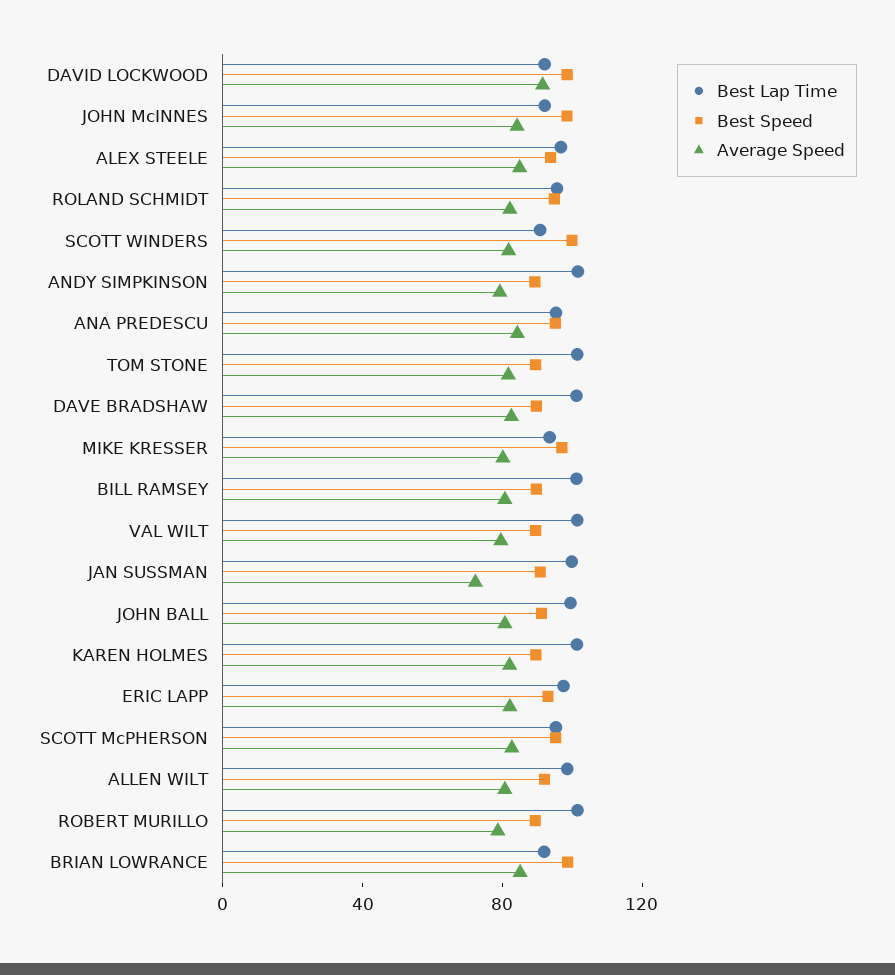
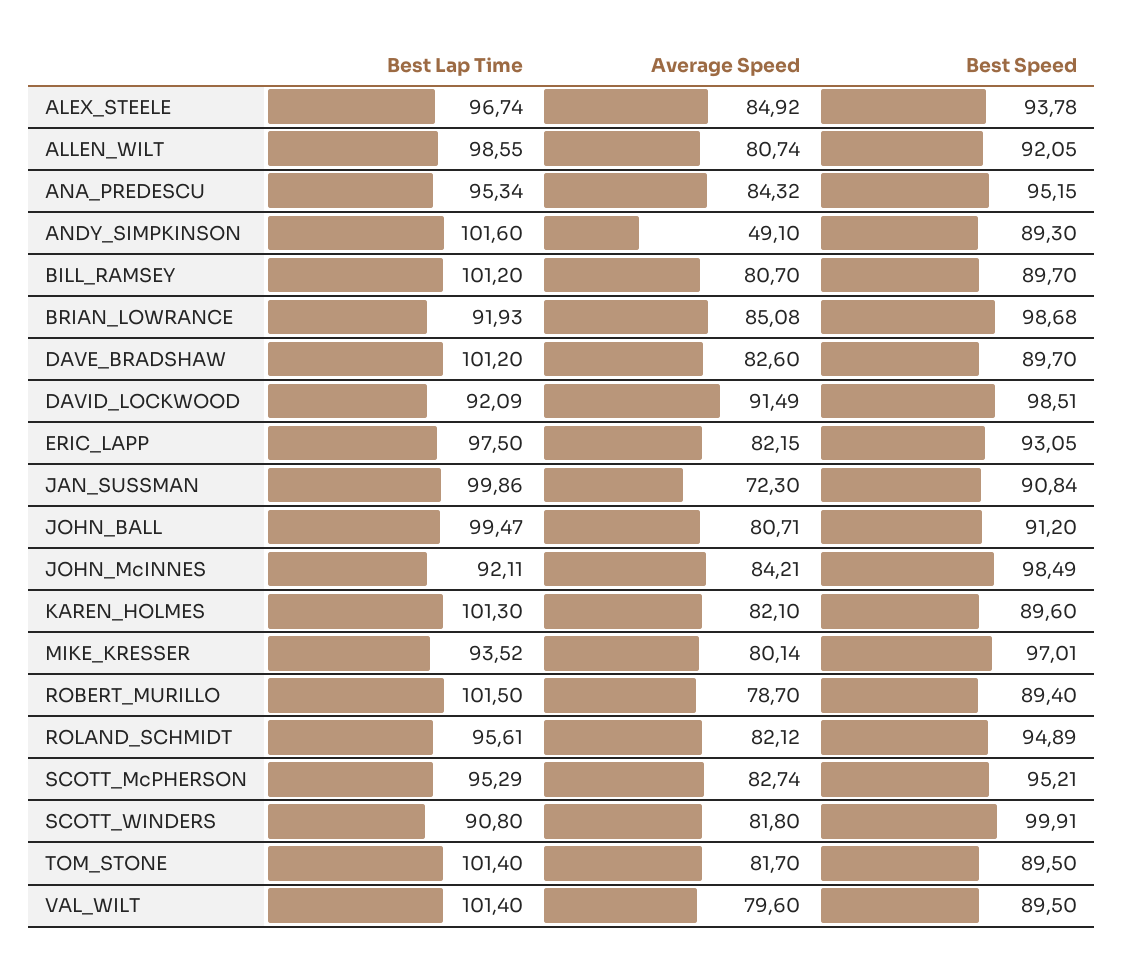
Average Speed, ANDY SIMPKINSON: 80 -> 49.1

